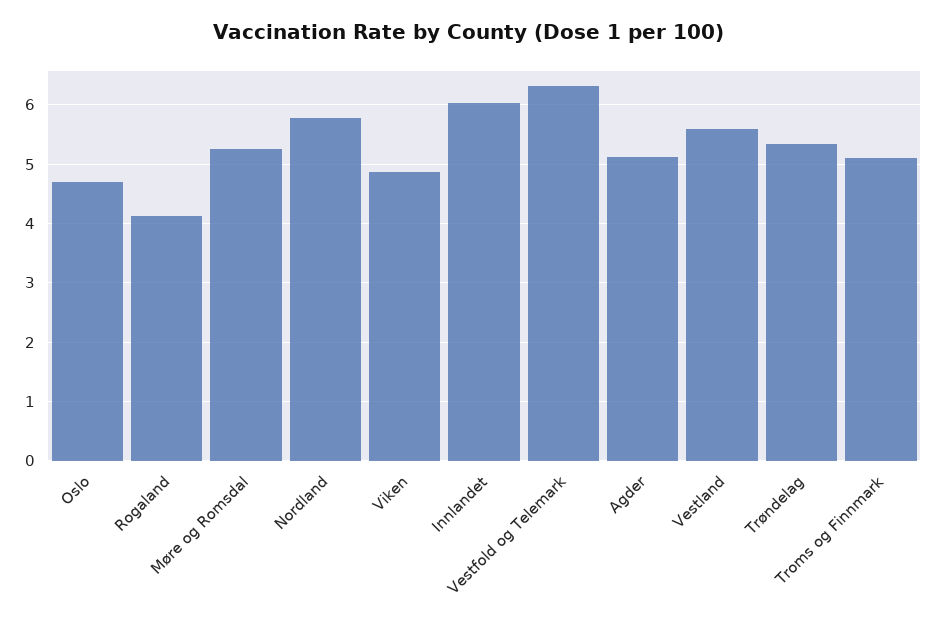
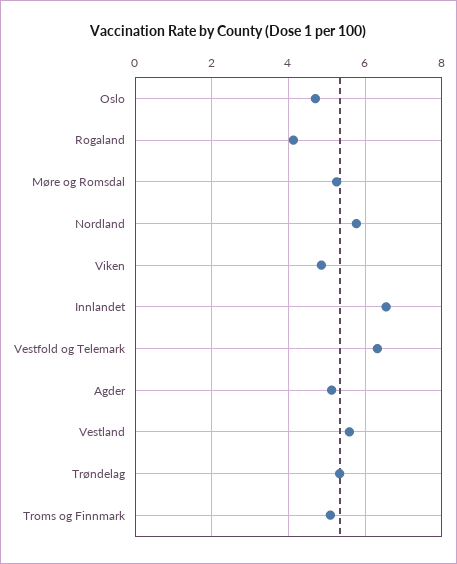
Innlandet: 6 -> 6.6

